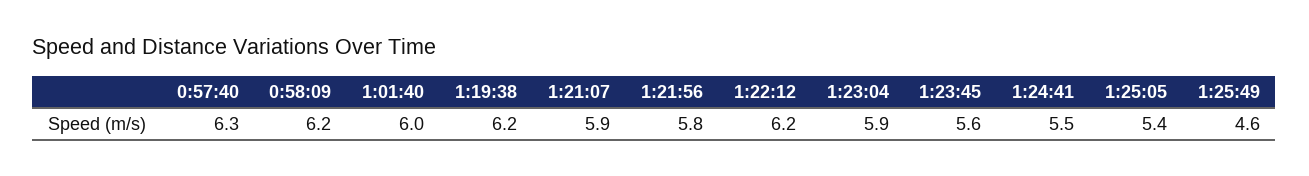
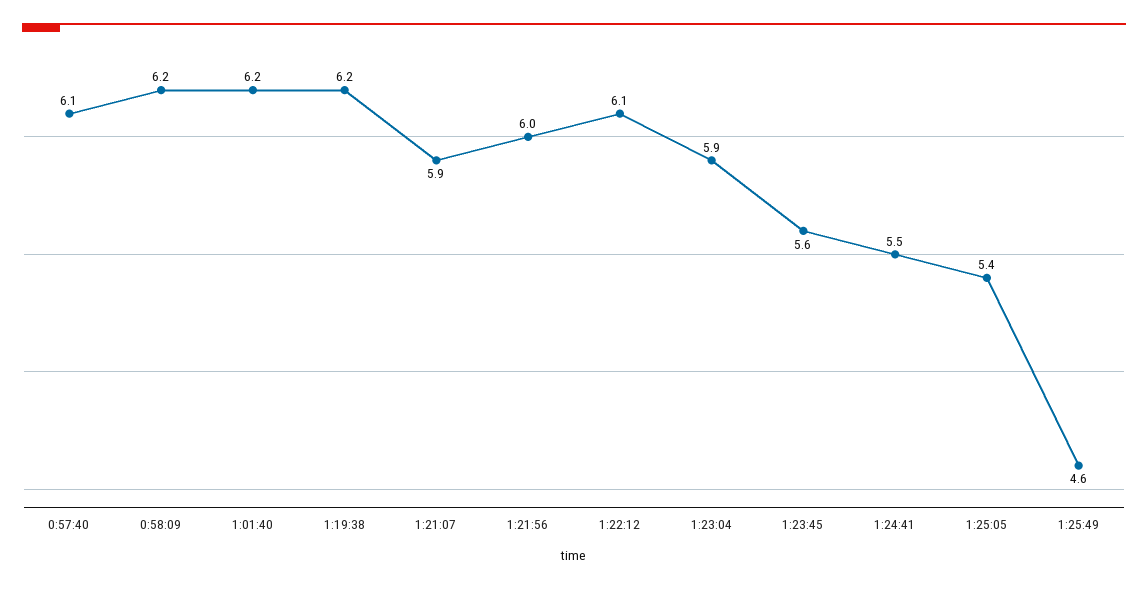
0:57:40: 6.3 -> 6.1
1:01:40: 6 -> 6.2
1:21:56: 5.8 -> 6
1:22:12: 6.2 -> 6.1

